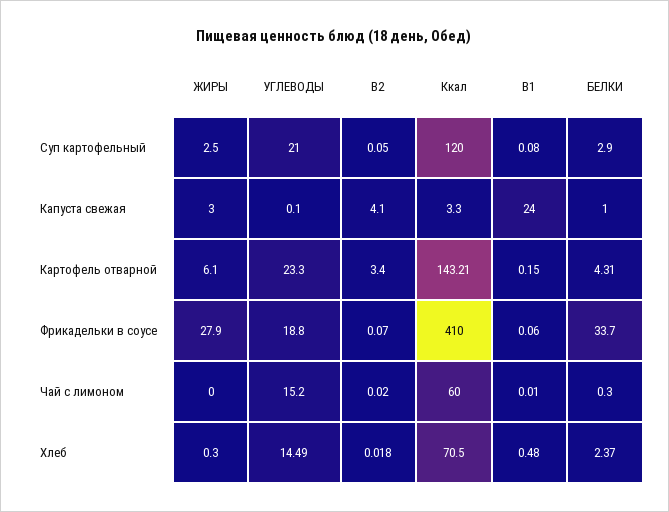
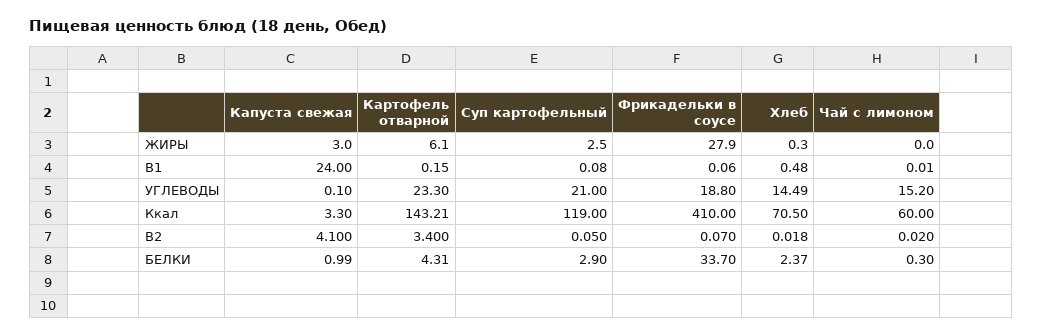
Ккал, Суп картофельный: 120 -> 119
БЕЛКИ, Капуста свежая: 1 -> 0.99

